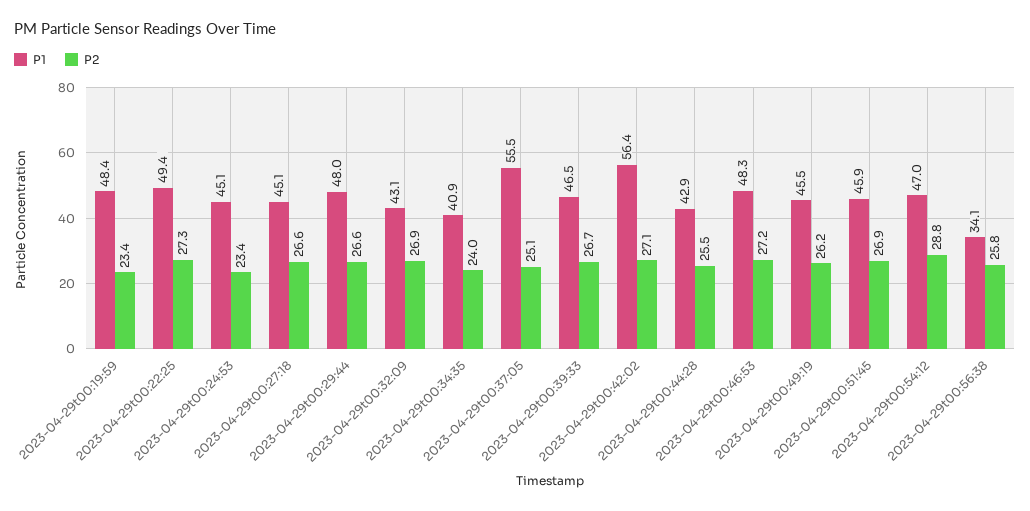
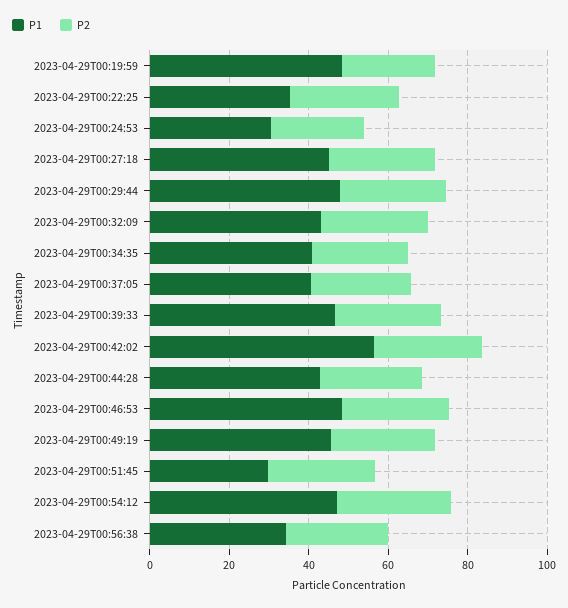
P1, 2023-04-29t00:22:25: 49.4 -> 35
P1, 2023-04-29t00:24:53: 45.1 -> 30
P1, 2023-04-29t00:37:05: 55.5 -> 40
P1, 2023-04-29t00:51:45: 45.9 -> 30

